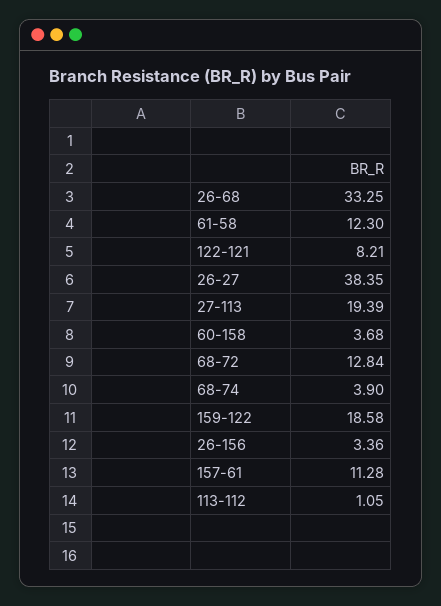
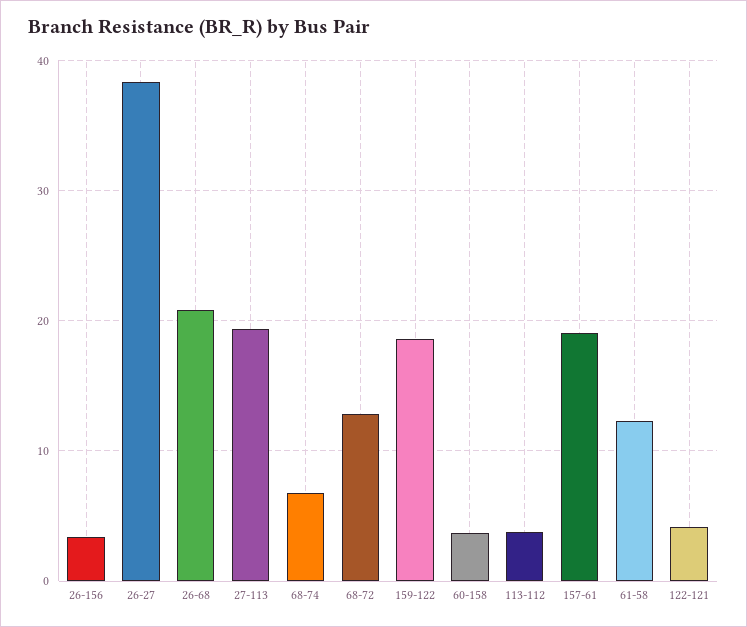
26-68: 33.25 -> 21
122-121: 8.21 -> 4
68-74: 3.9 -> 7
157-61: 11.28 -> 19
113-112: 1.05 -> 4

